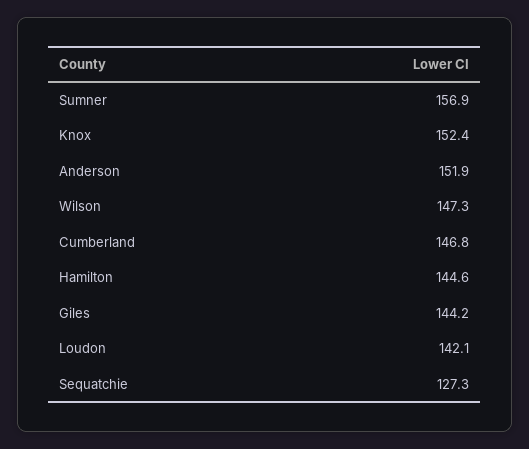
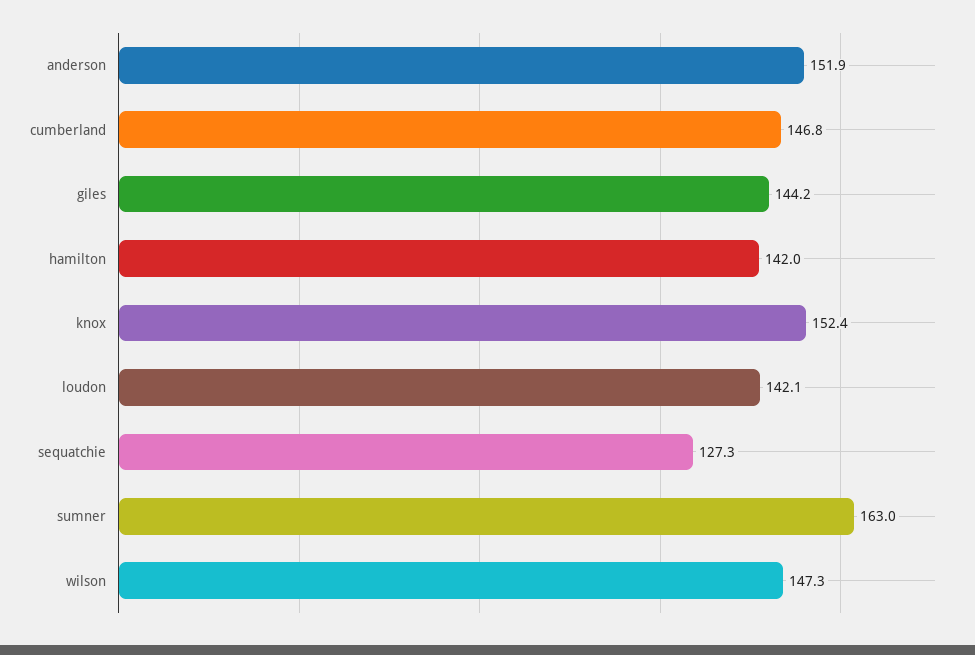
Sumner: 156.9 -> 163
Hamilton: 144.6 -> 142

